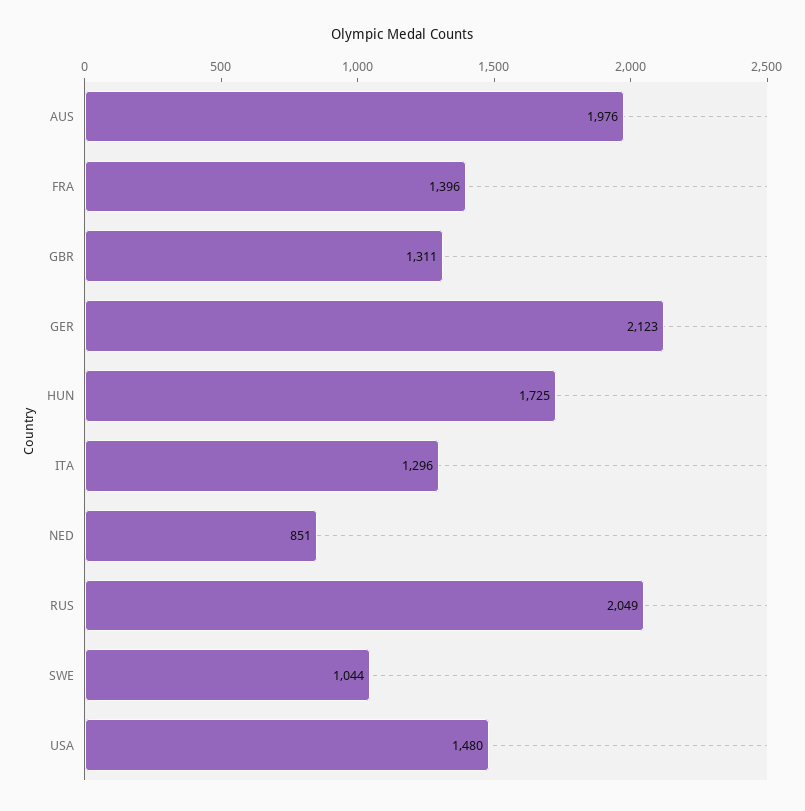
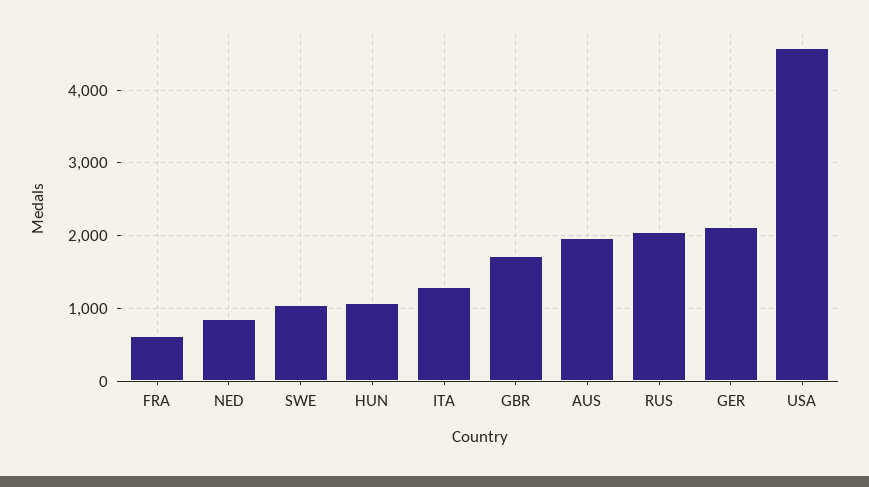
FRA: 1396 -> 600
GBR: 1311 -> 1700
HUN: 1725 -> 1100
USA: 1480 -> 4600

